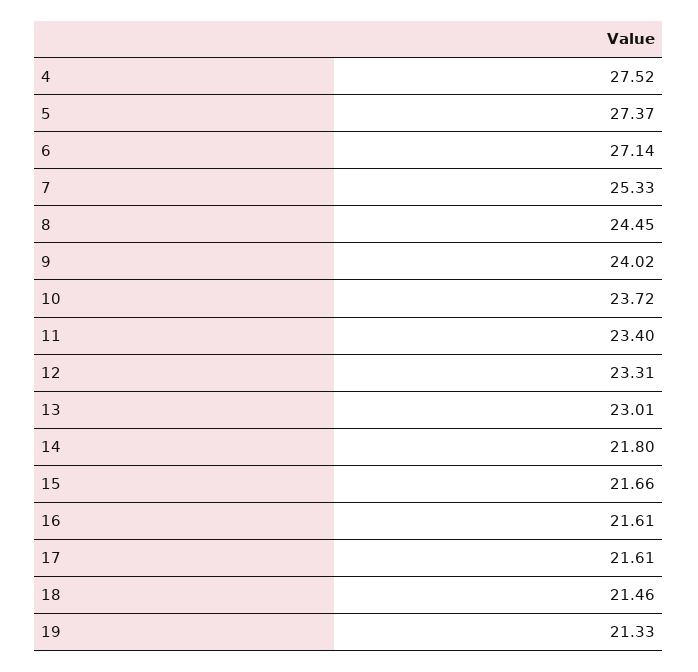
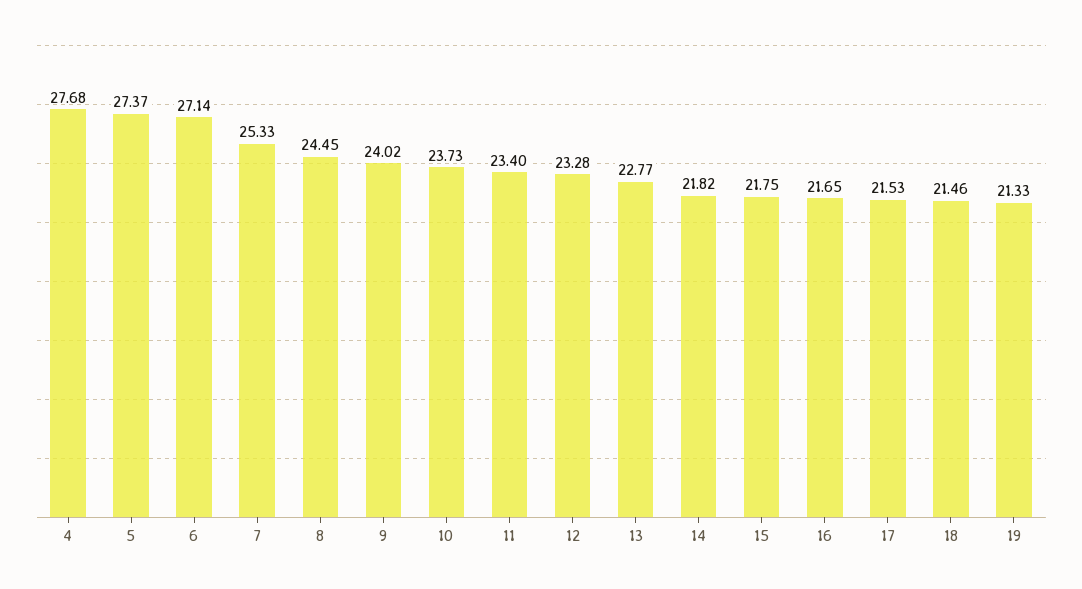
4: 27.52 -> 27.68
10: 23.72 -> 23.73
12: 23.31 -> 23.28
13: 23.01 -> 22.77
14: 21.8 -> 21.82
15: 21.66 -> 21.75
16: 21.61 -> 21.65
17: 21.61 -> 21.53

